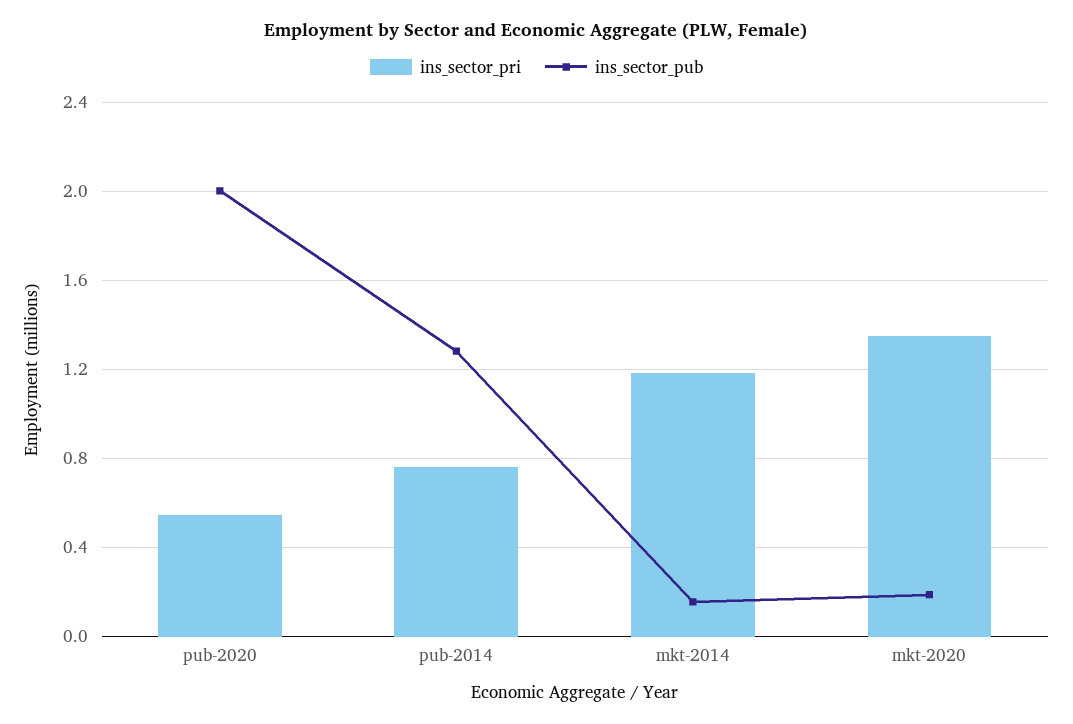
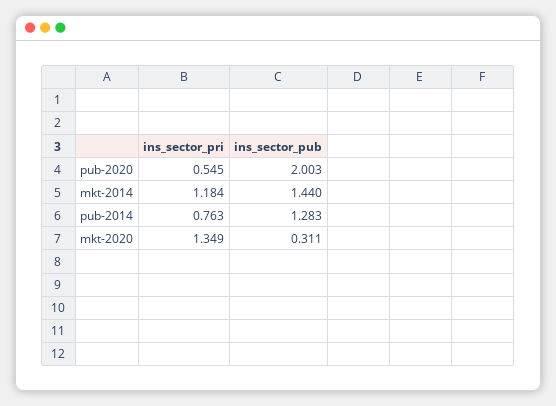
ins_sector_pub, mkt-2014: 0.15 -> 1.44
ins_sector_pub, mkt-2020: 0.2 -> 0.311

